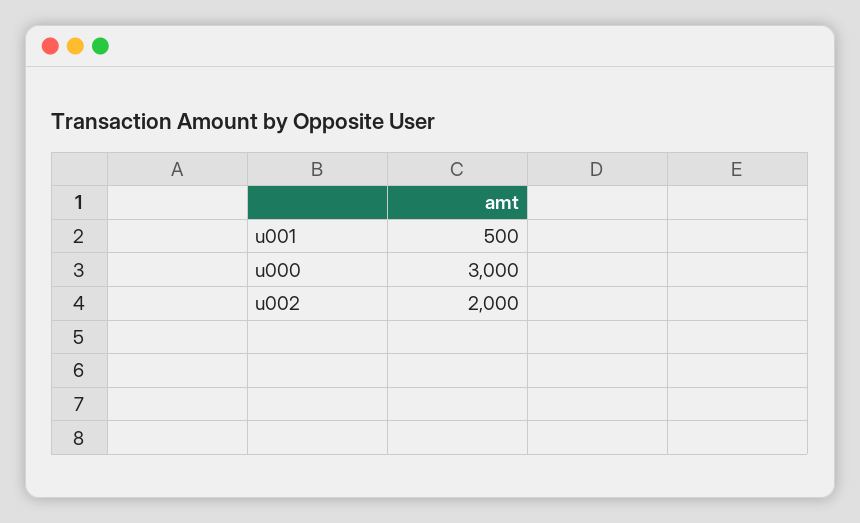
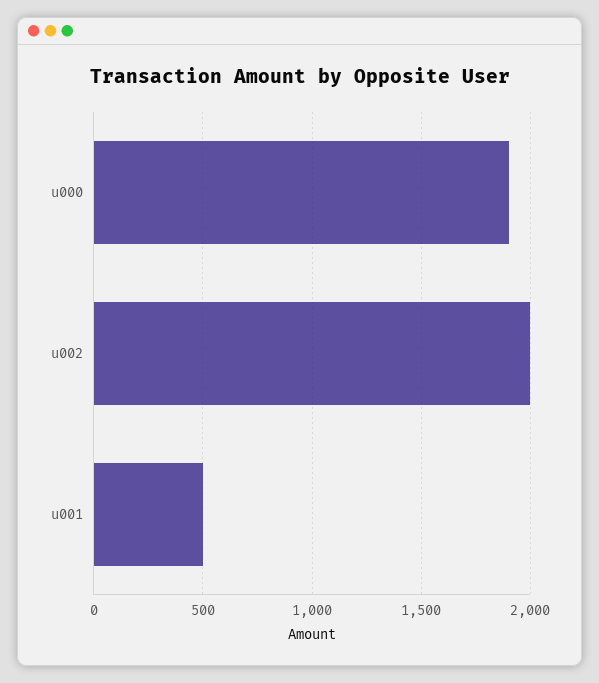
u000: 3000 -> 1900

